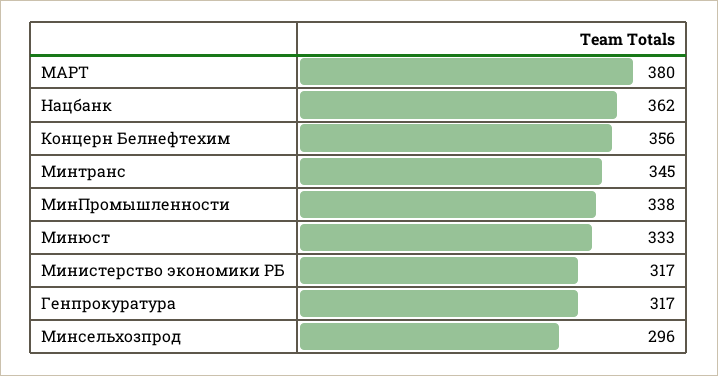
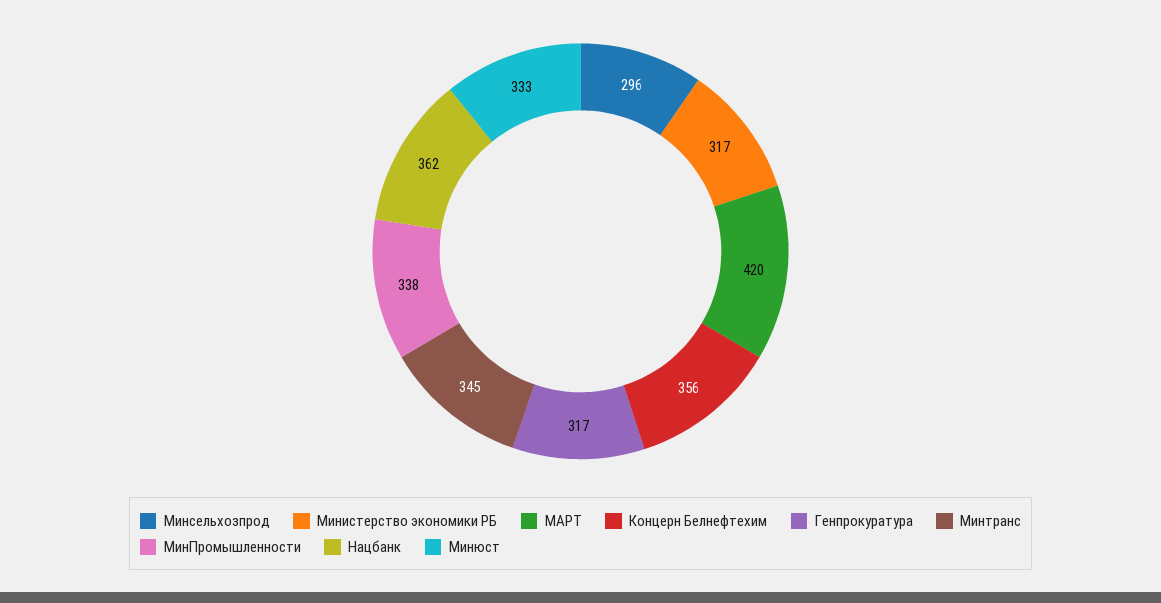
МАРТ: 380 -> 420

